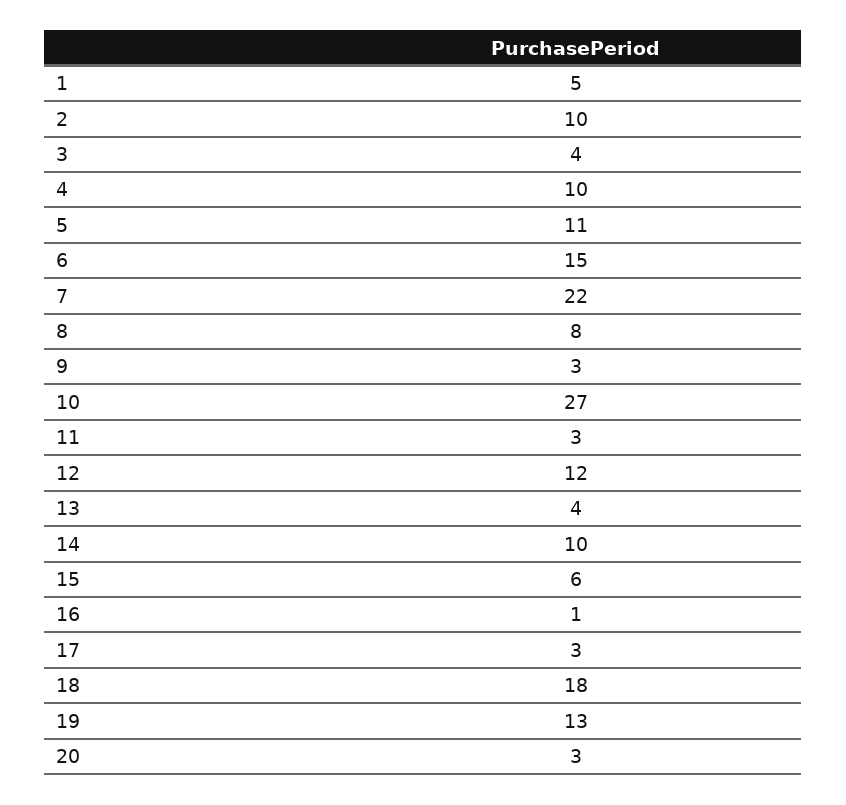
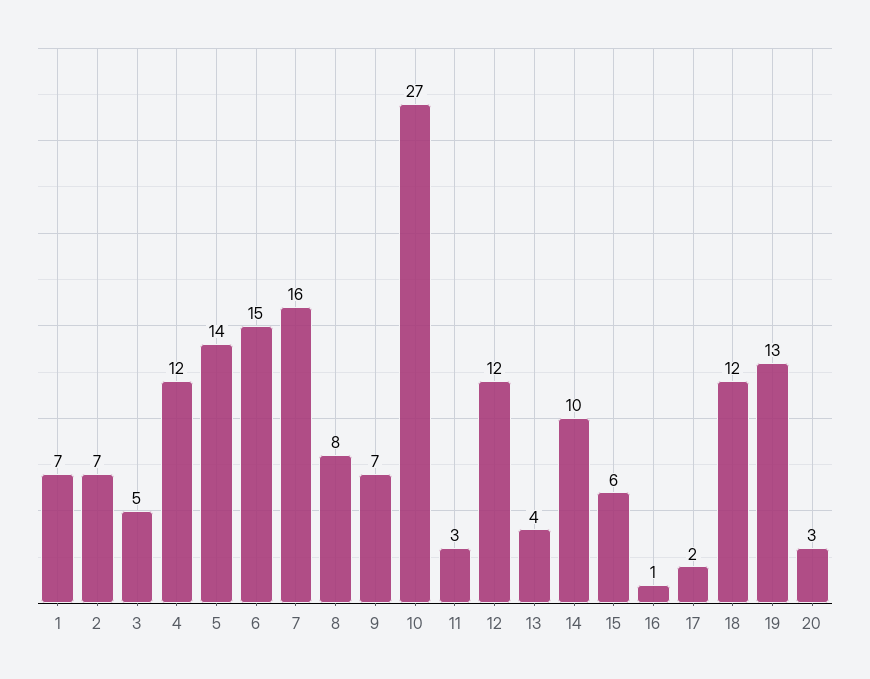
1: 5 -> 7
2: 10 -> 7
3: 4 -> 5
4: 10 -> 12
5: 11 -> 14
7: 22 -> 16
9: 3 -> 7
17: 3 -> 2
18: 18 -> 12

